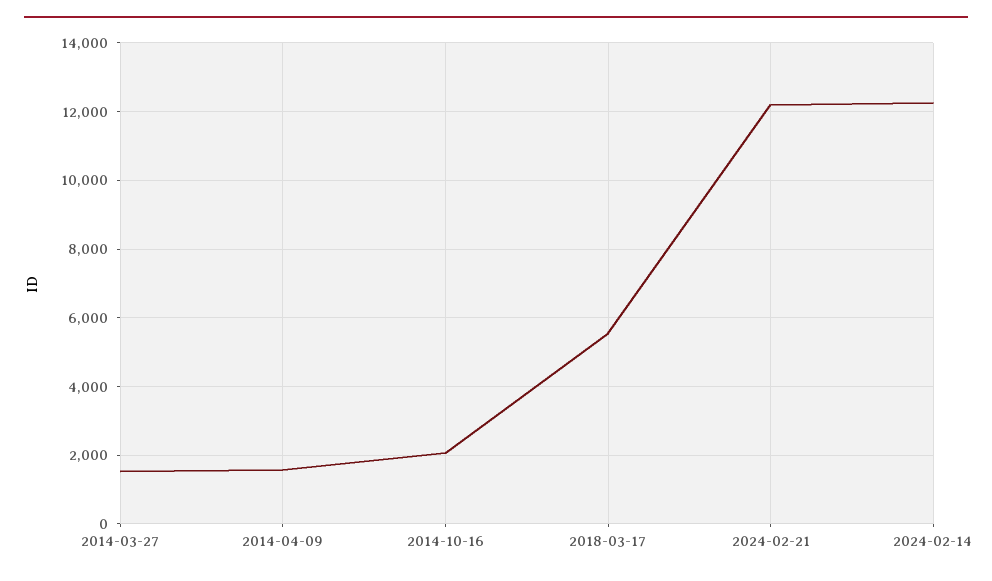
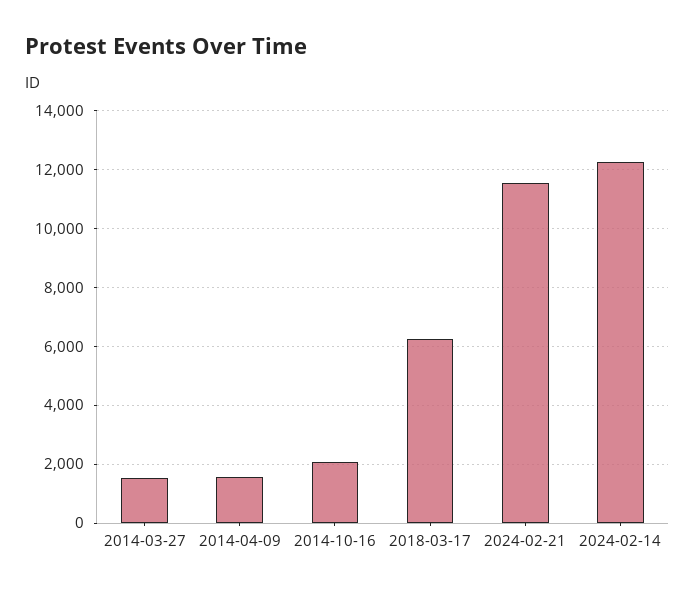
2018-03-17: 5600 -> 6250
2024-02-21: 12200 -> 11500

